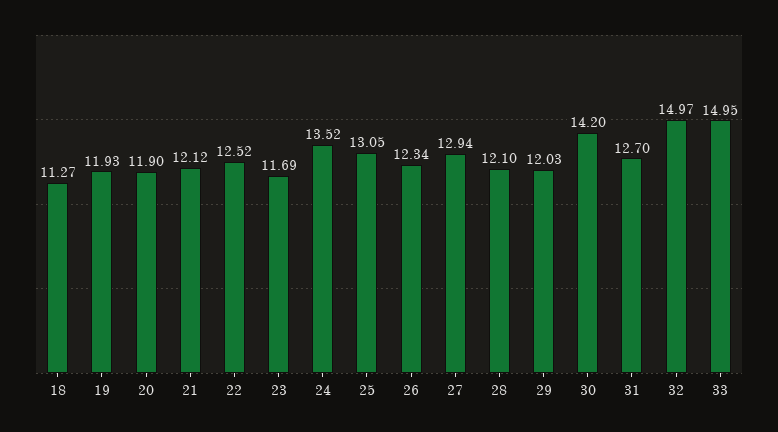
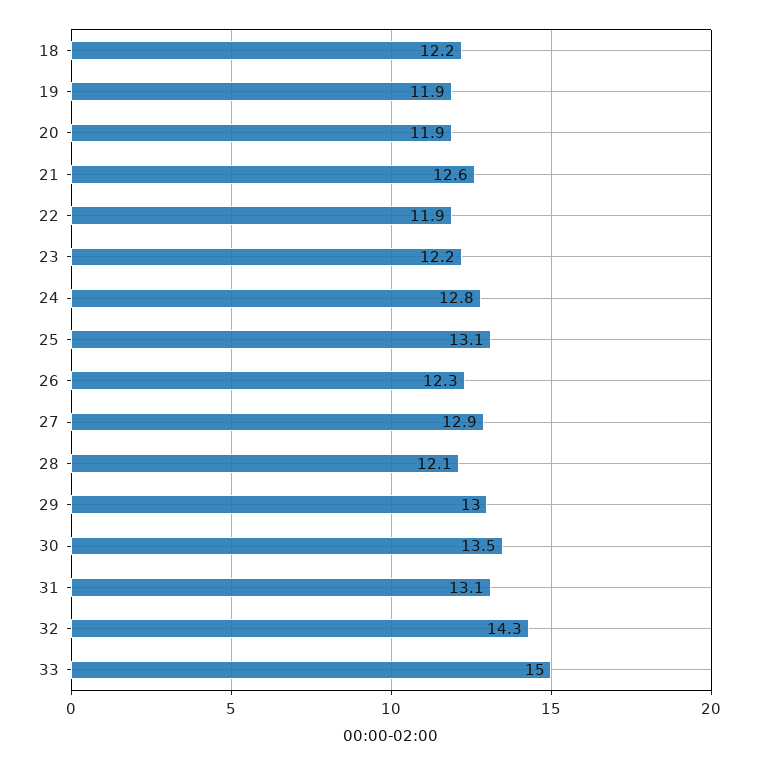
18: 11.27 -> 12.2
21: 12.12 -> 12.6
22: 12.52 -> 11.9
23: 11.69 -> 12.2
24: 13.52 -> 12.8
29: 12.03 -> 13
30: 14.2 -> 13.5
31: 12.7 -> 13.1
32: 14.97 -> 14.3

